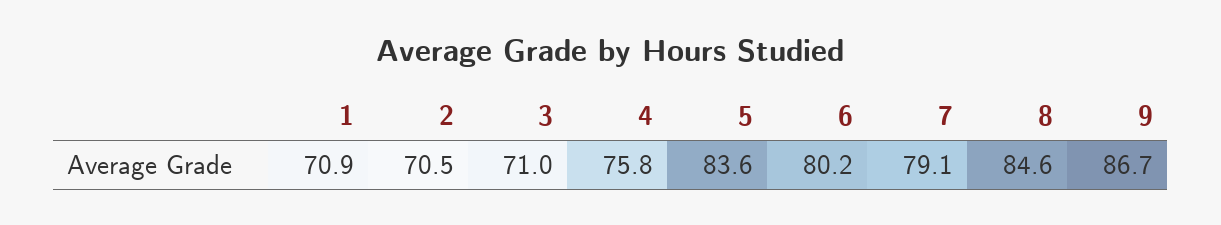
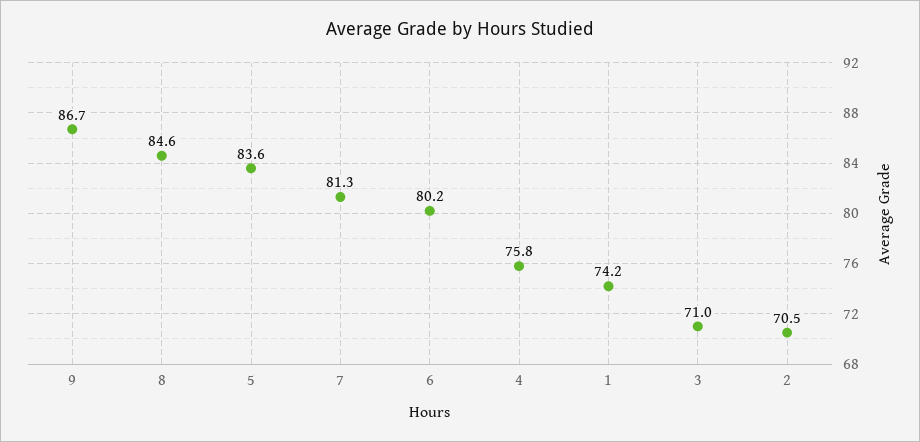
1: 70.9 -> 74.2
7: 79.1 -> 81.3

